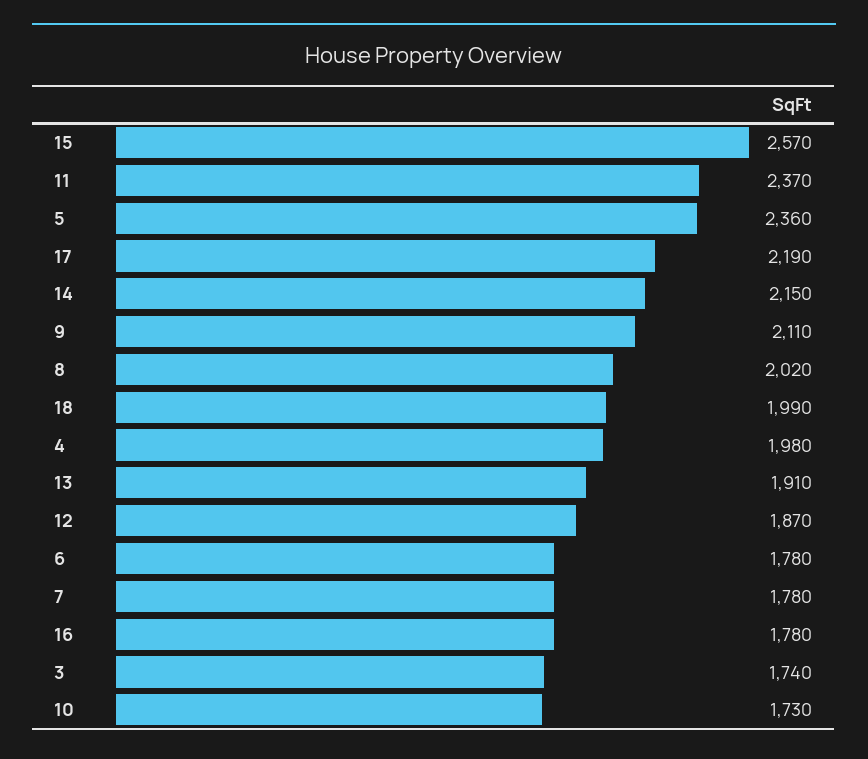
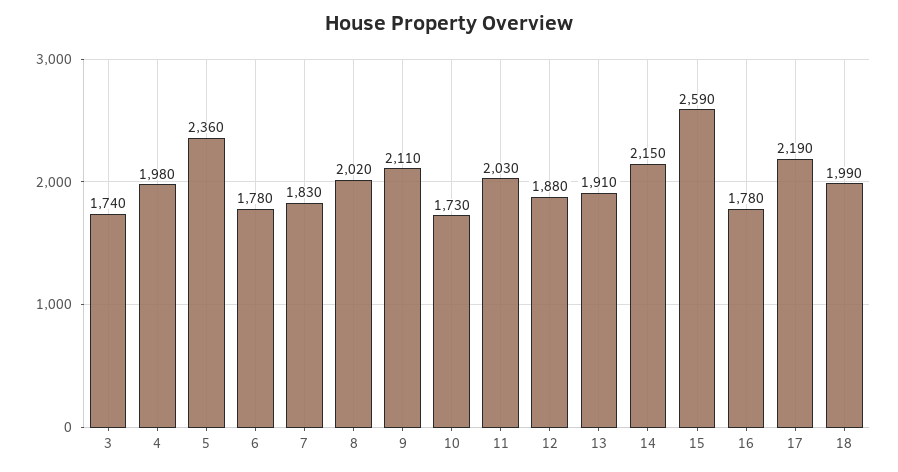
15: 2570 -> 2590
11: 2370 -> 2030
12: 1870 -> 1880
7: 1780 -> 1830

